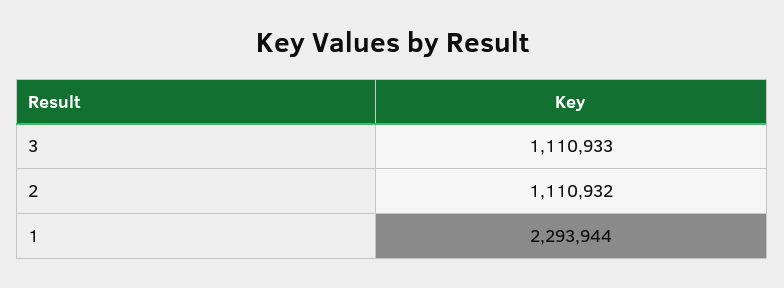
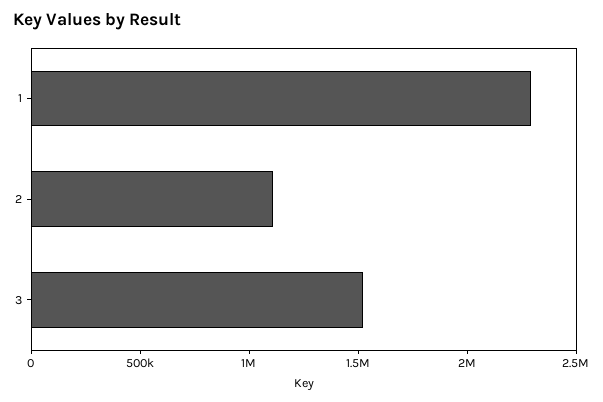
3: 1110933 -> 1500000

